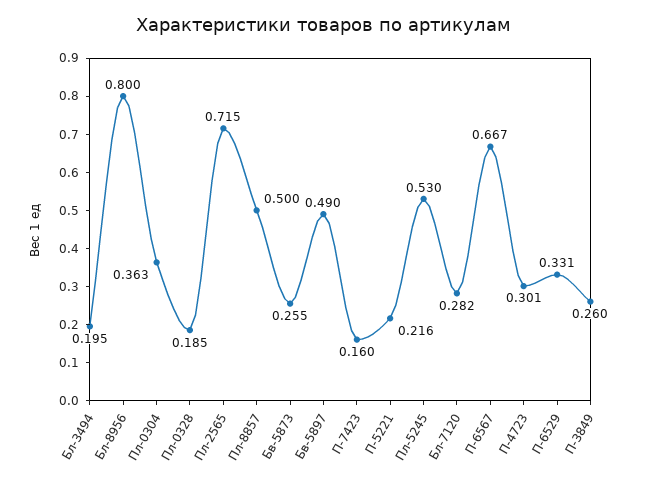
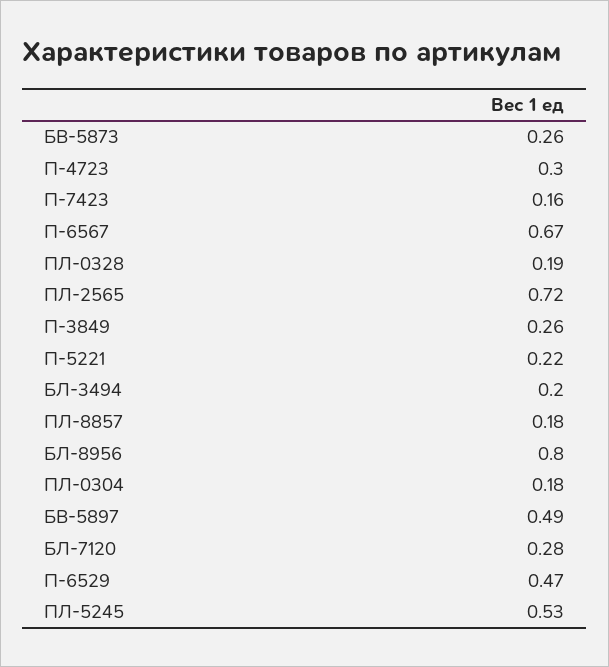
Пл-0304: 0.363 -> 0.18
Пл-8857: 0.5 -> 0.18
П-6529: 0.331 -> 0.47

